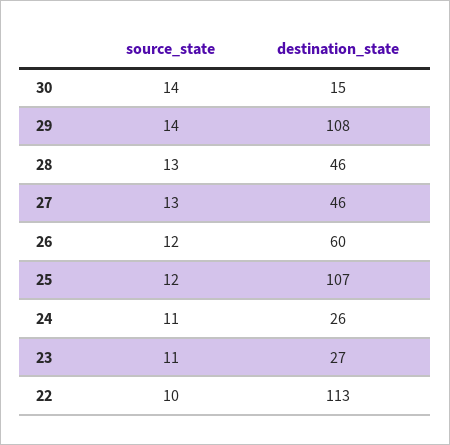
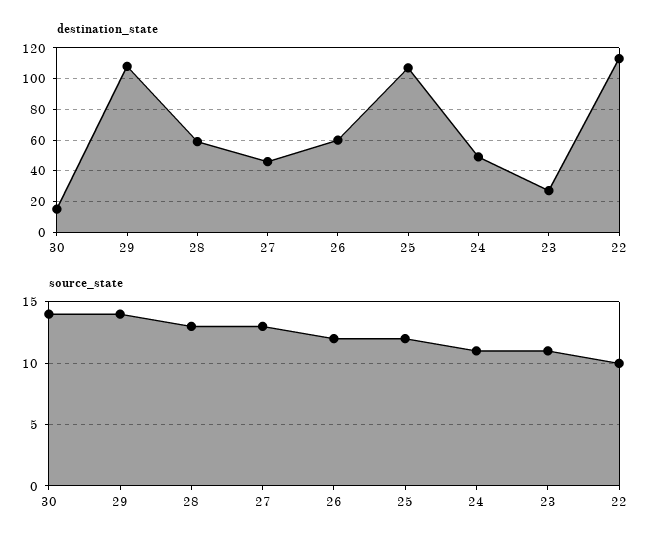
destination_state, 28: 46 -> 60
destination_state, 24: 26 -> 50

